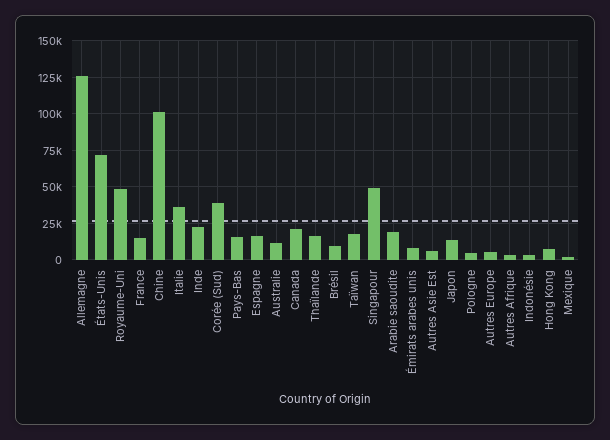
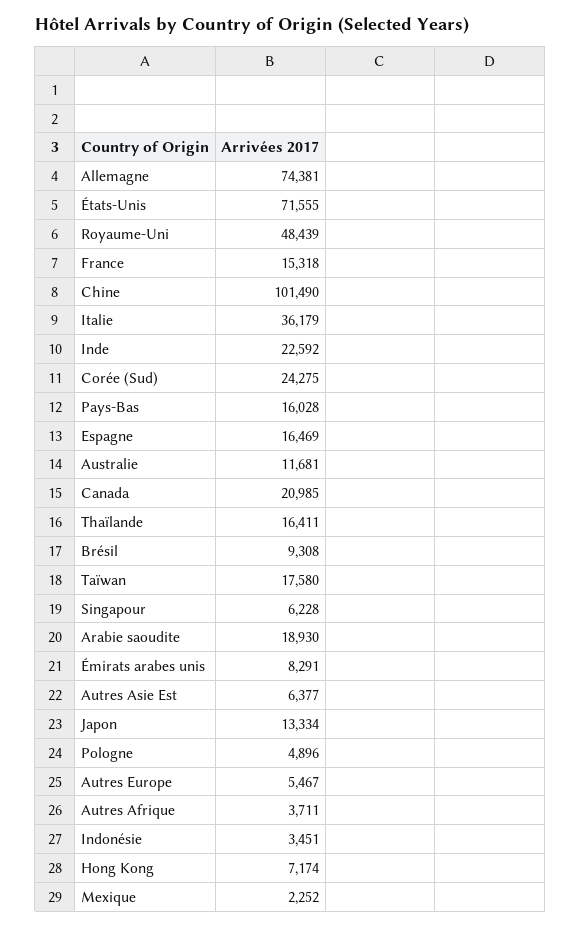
Allemagne: 125000 -> 74381
Corée (Sud): 40000 -> 24275
Singapour: 50000 -> 6228

